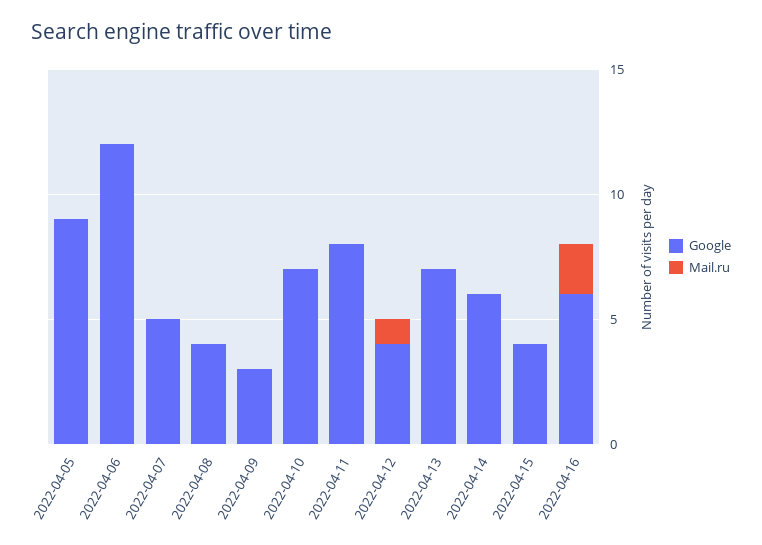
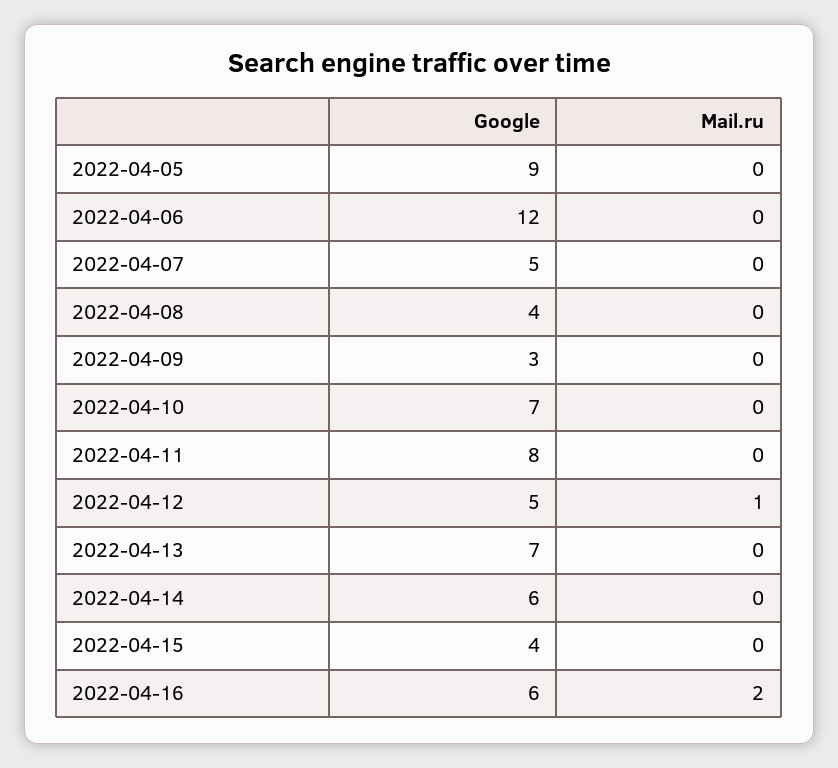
Google, 2022-04-12: 4 -> 5

